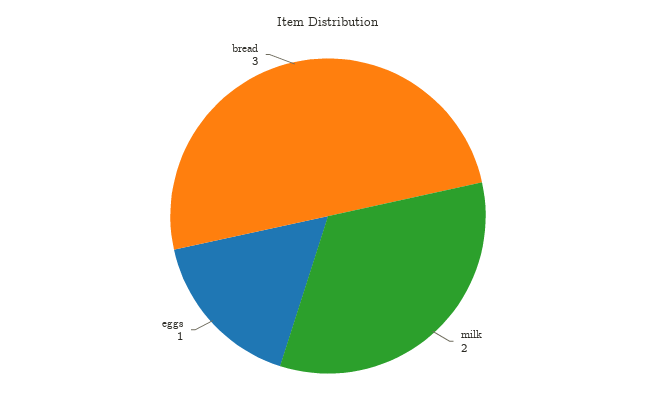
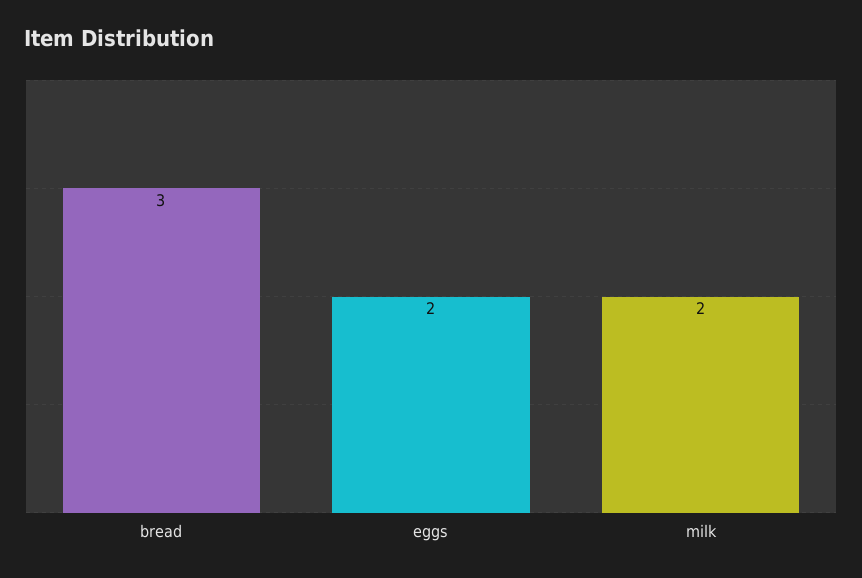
eggs: 1 -> 2

